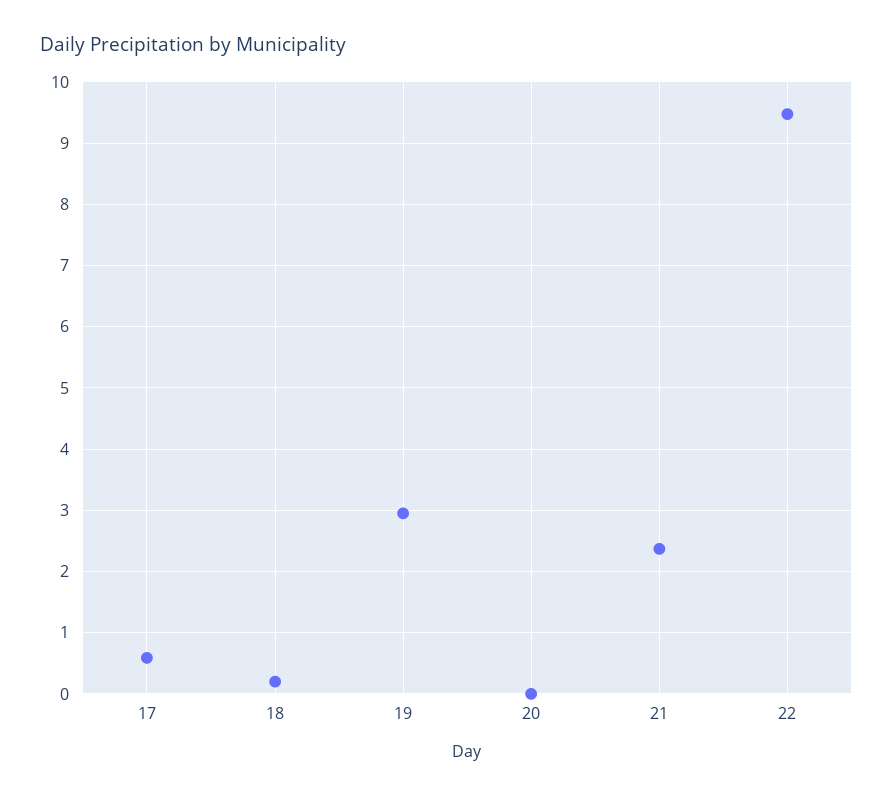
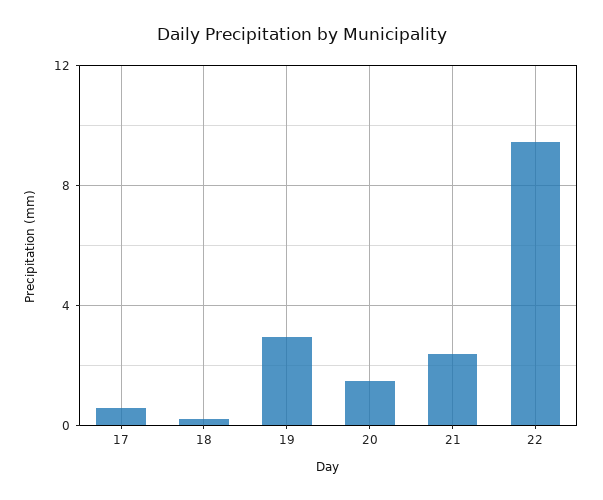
20: 0 -> 1.5

